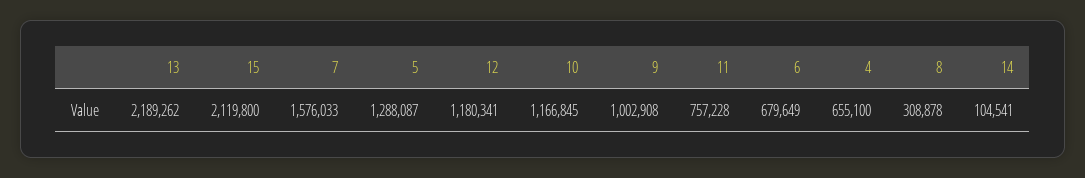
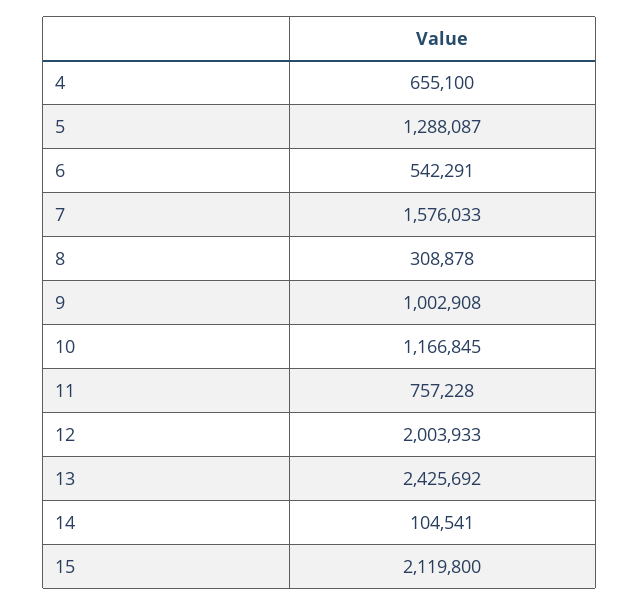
13: 2189262 -> 2425692
12: 1180341 -> 2003933
6: 679649 -> 542291

